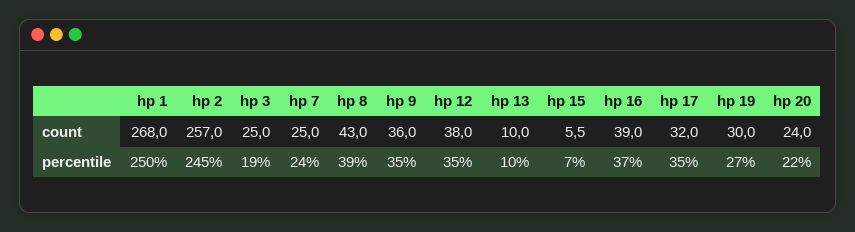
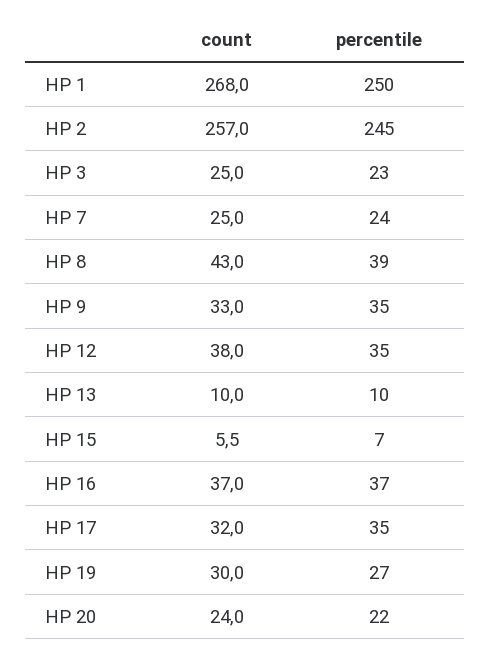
hp 9, count: 36 -> 33
hp 16, count: 39 -> 37
hp 3, percentile: 19 -> 23

